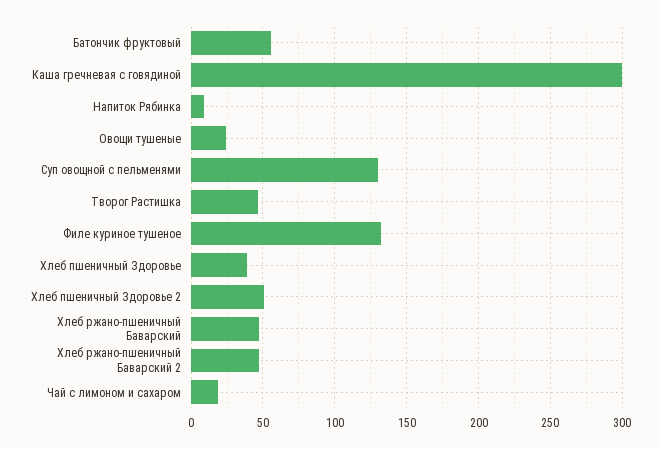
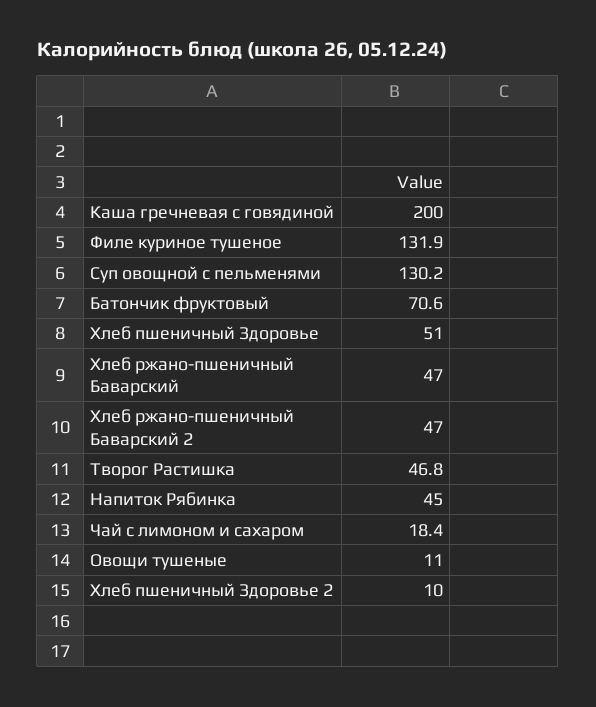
Батончик фруктовый: 55 -> 70.6
Каша гречневая с говядиной: 300 -> 200
Напиток Рябинка: 10 -> 45
Овощи тушеные: 25 -> 11
Хлеб пшеничный Здоровье: 40 -> 51
Хлеб пшеничный Здоровье 2: 50 -> 10

